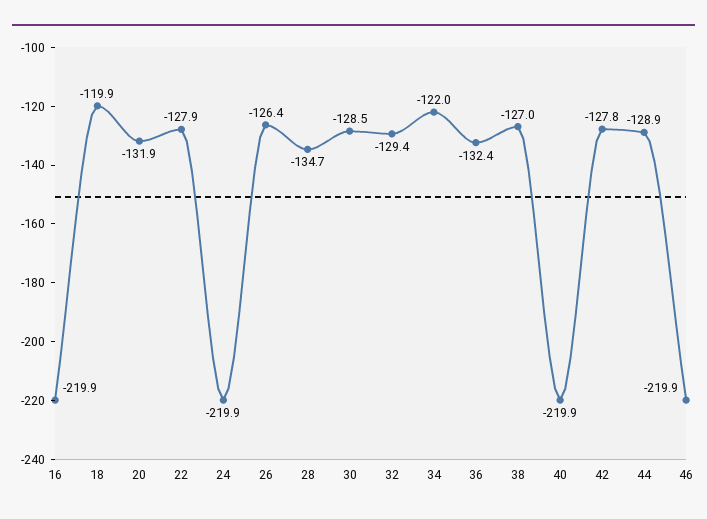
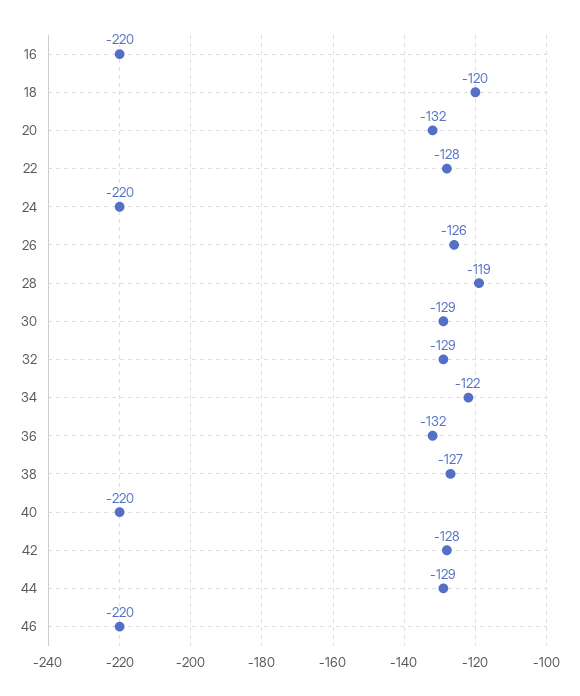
28: -134.7 -> -119

